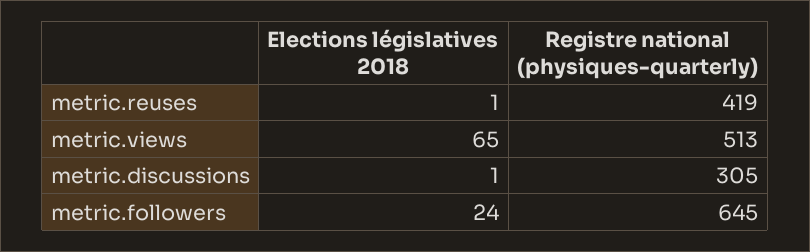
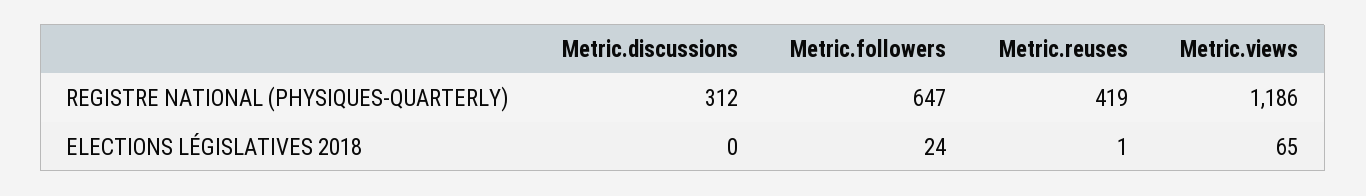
Registre national (physiques-quarterly), metric.views: 513 -> 1186
Elections législatives 2018, metric.discussions: 1 -> 0
Registre national (physiques-quarterly), metric.discussions: 305 -> 312
Registre national (physiques-quarterly), metric.followers: 645 -> 647

